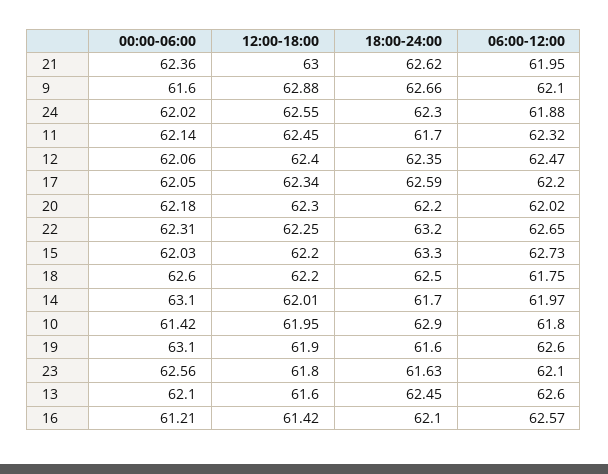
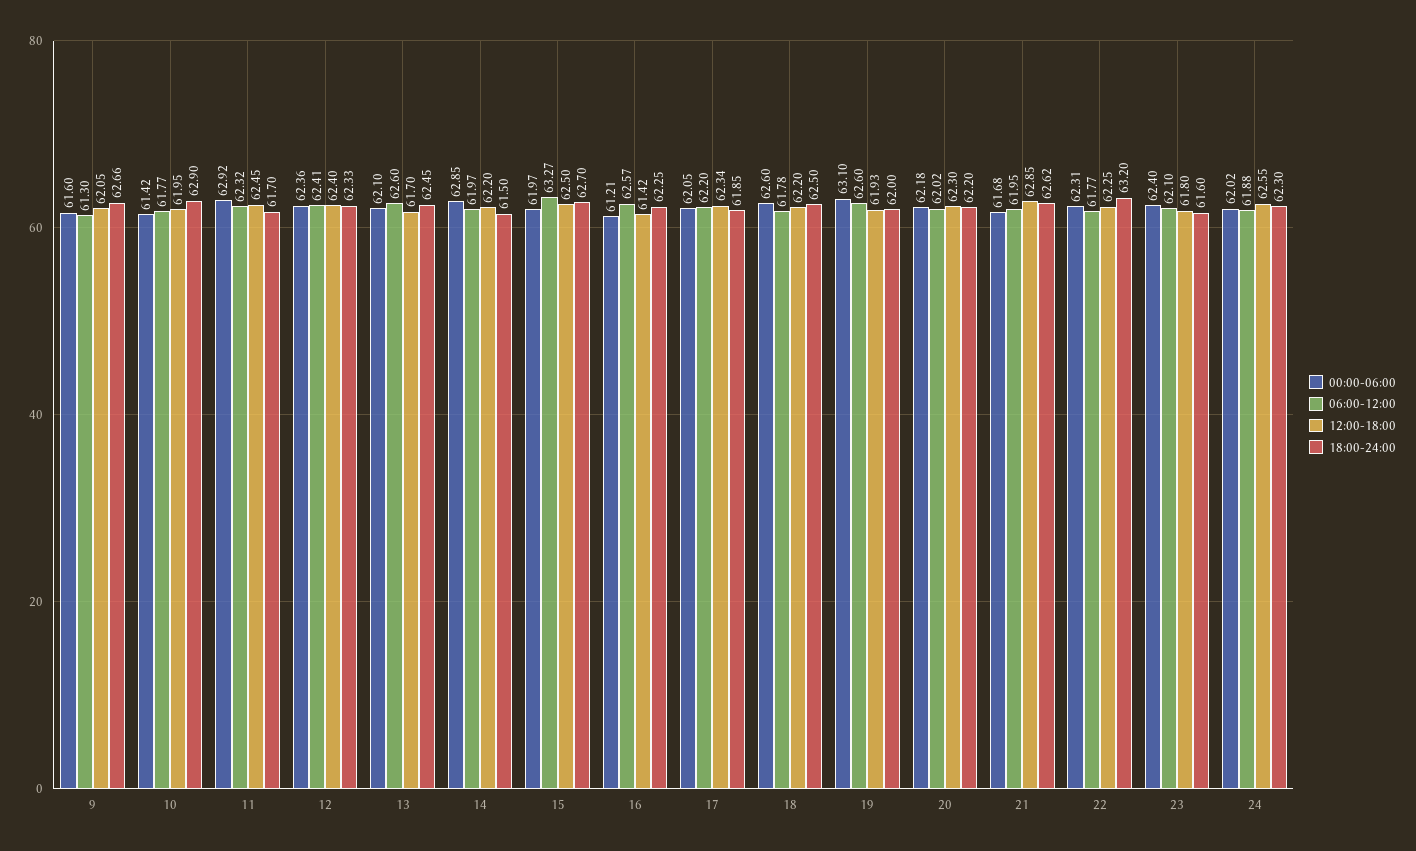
00:00-06:00, 21: 62.36 -> 61.68
12:00-18:00, 21: 63 -> 62.85
12:00-18:00, 9: 62.88 -> 62.05
06:00-12:00, 9: 62.1 -> 61.3
00:00-06:00, 11: 62.14 -> 62.92
00:00-06:00, 12: 62.06 -> 62.36
18:00-24:00, 12: 62.35 -> 62.33
06:00-12:00, 12: 62.47 -> 62.41
18:00-24:00, 17: 62.59 -> 61.85
06:00-12:00, 22: 62.65 -> 61.77
00:00-06:00, 15: 62.03 -> 61.97
12:00-18:00, 15: 62.2 -> 62.5
18:00-24:00, 15: 63.3 -> 62.7
06:00-12:00, 15: 62.73 -> 63.27
06:00-12:00, 18: 61.75 -> 61.78
00:00-06:00, 14: 63.1 -> 62.85
12:00-18:00, 14: 62.01 -> 62.2
18:00-24:00, 14: 61.7 -> 61.5
06:00-12:00, 10: 61.8 -> 61.77
12:00-18:00, 19: 61.9 -> 61.93
18:00-24:00, 19: 61.6 -> 62
00:00-06:00, 23: 62.56 -> 62.4
18:00-24:00, 23: 61.63 -> 61.6
12:00-18:00, 13: 61.6 -> 61.7
18:00-24:00, 16: 62.1 -> 62.25

